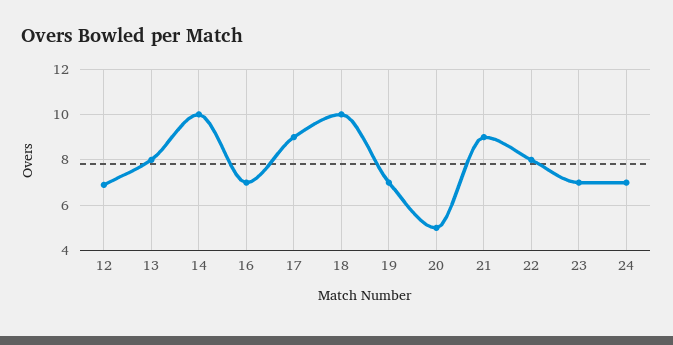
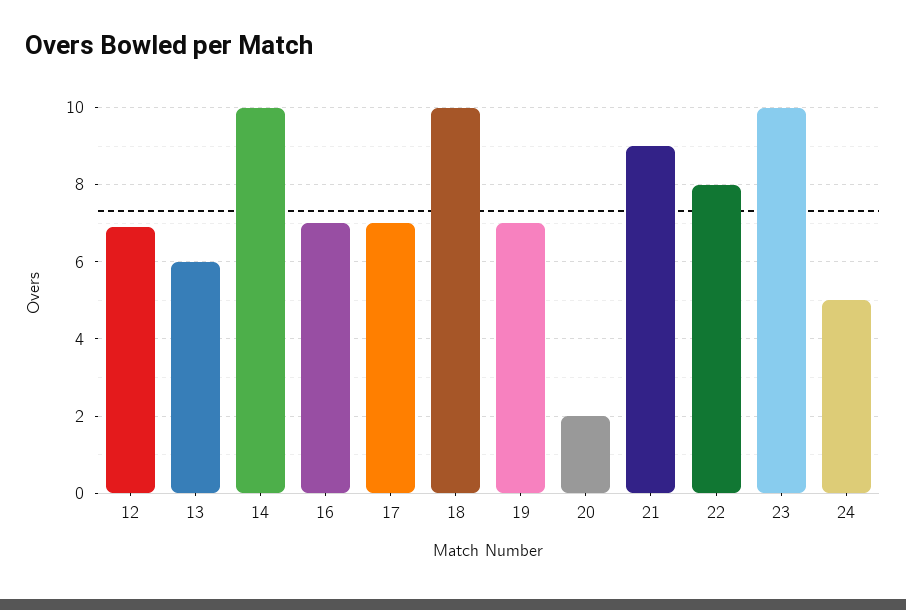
13: 8 -> 6
17: 9 -> 7
20: 5 -> 2
23: 7 -> 10
24: 7 -> 5

